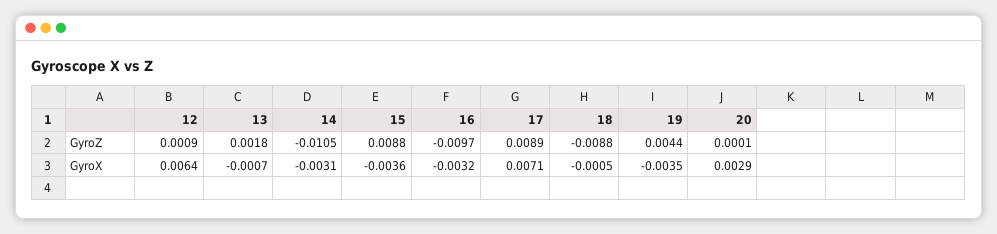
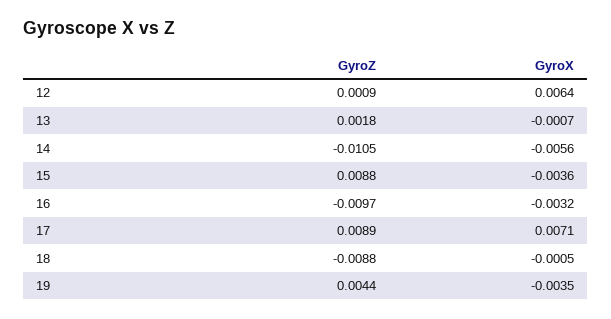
20, GyroZ: 0.0001 -> none
14, GyroX: -0.0031 -> -0.0056
20, GyroX: 0.0029 -> none

